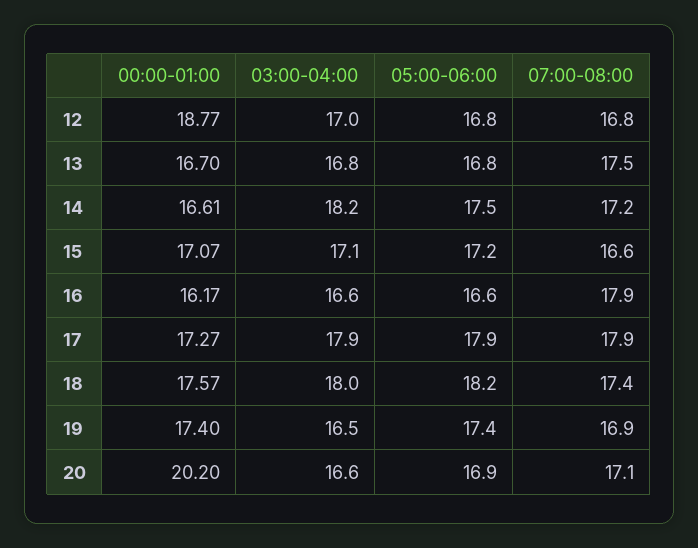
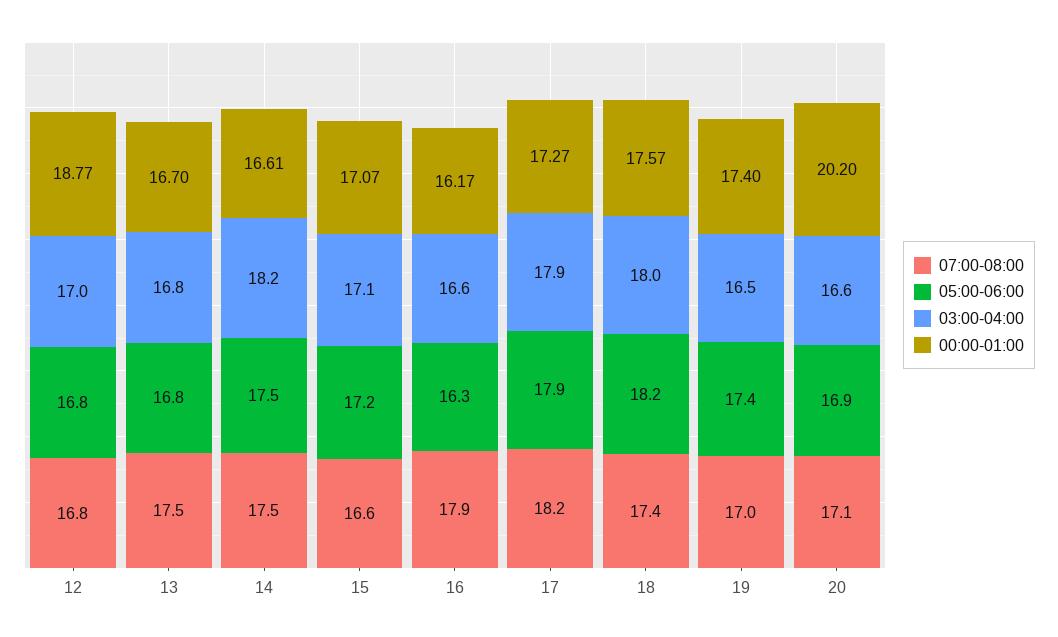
07:00-08:00, 14: 17.2 -> 17.5
05:00-06:00, 16: 16.6 -> 16.3
07:00-08:00, 17: 17.9 -> 18.2
07:00-08:00, 19: 16.9 -> 17

